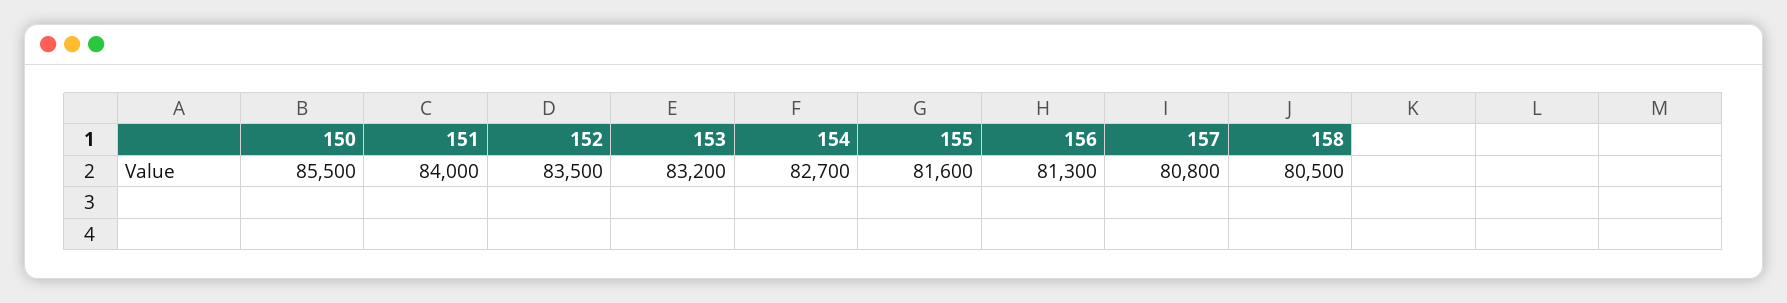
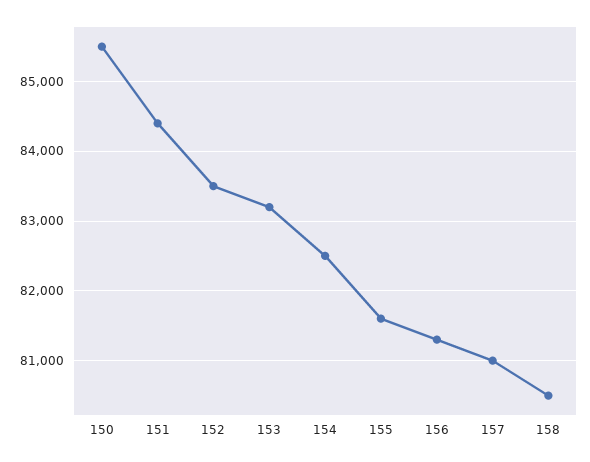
151: 84000 -> 84400
154: 82700 -> 82500
157: 80800 -> 81000

